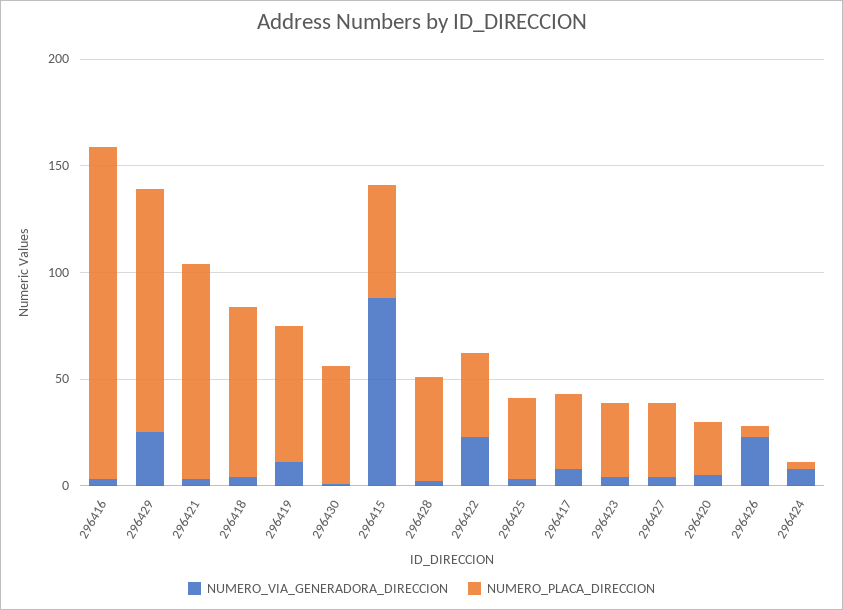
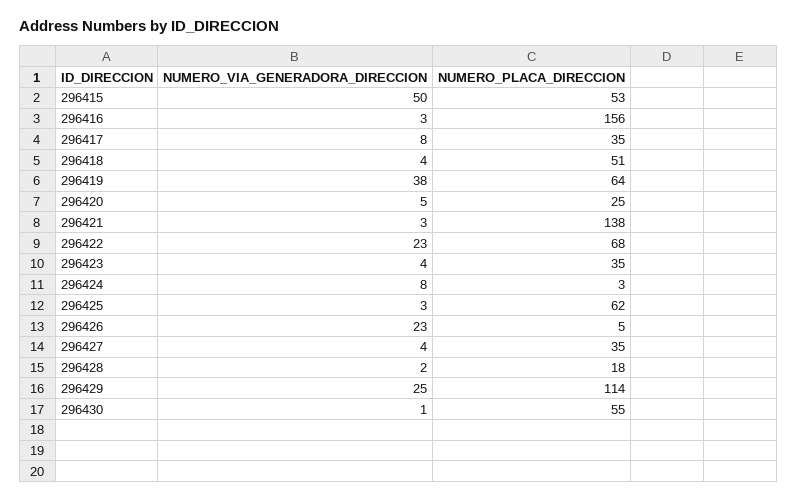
NUMERO_PLACA_DIRECCION, 296421: 100 -> 138
NUMERO_PLACA_DIRECCION, 296418: 80 -> 51
NUMERO_VIA_GENERADORA_DIRECCION, 296419: 10 -> 38
NUMERO_VIA_GENERADORA_DIRECCION, 296415: 90 -> 50
NUMERO_PLACA_DIRECCION, 296428: 50 -> 18
NUMERO_PLACA_DIRECCION, 296422: 40 -> 68
NUMERO_PLACA_DIRECCION, 296425: 40 -> 62

